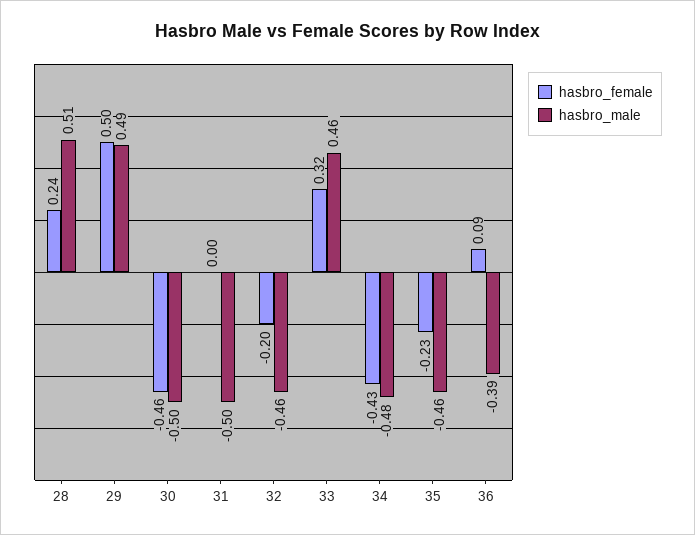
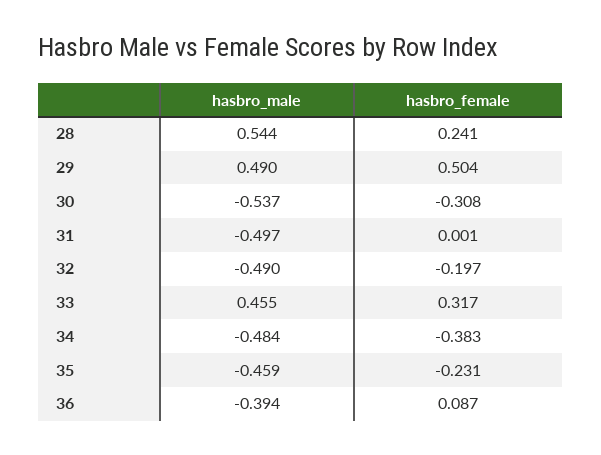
hasbro_male, 28: 0.51 -> 0.544
hasbro_female, 30: -0.46 -> -0.308
hasbro_male, 30: -0.5 -> -0.537
hasbro_male, 32: -0.46 -> -0.49
hasbro_female, 34: -0.43 -> -0.383

